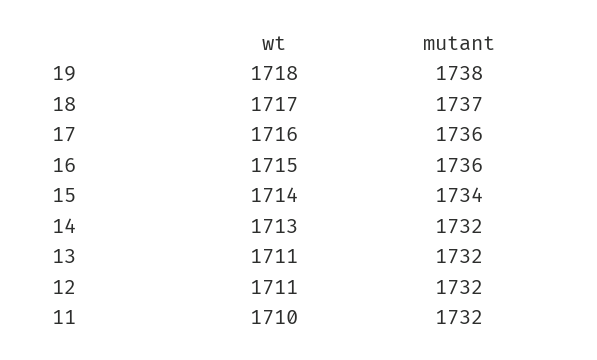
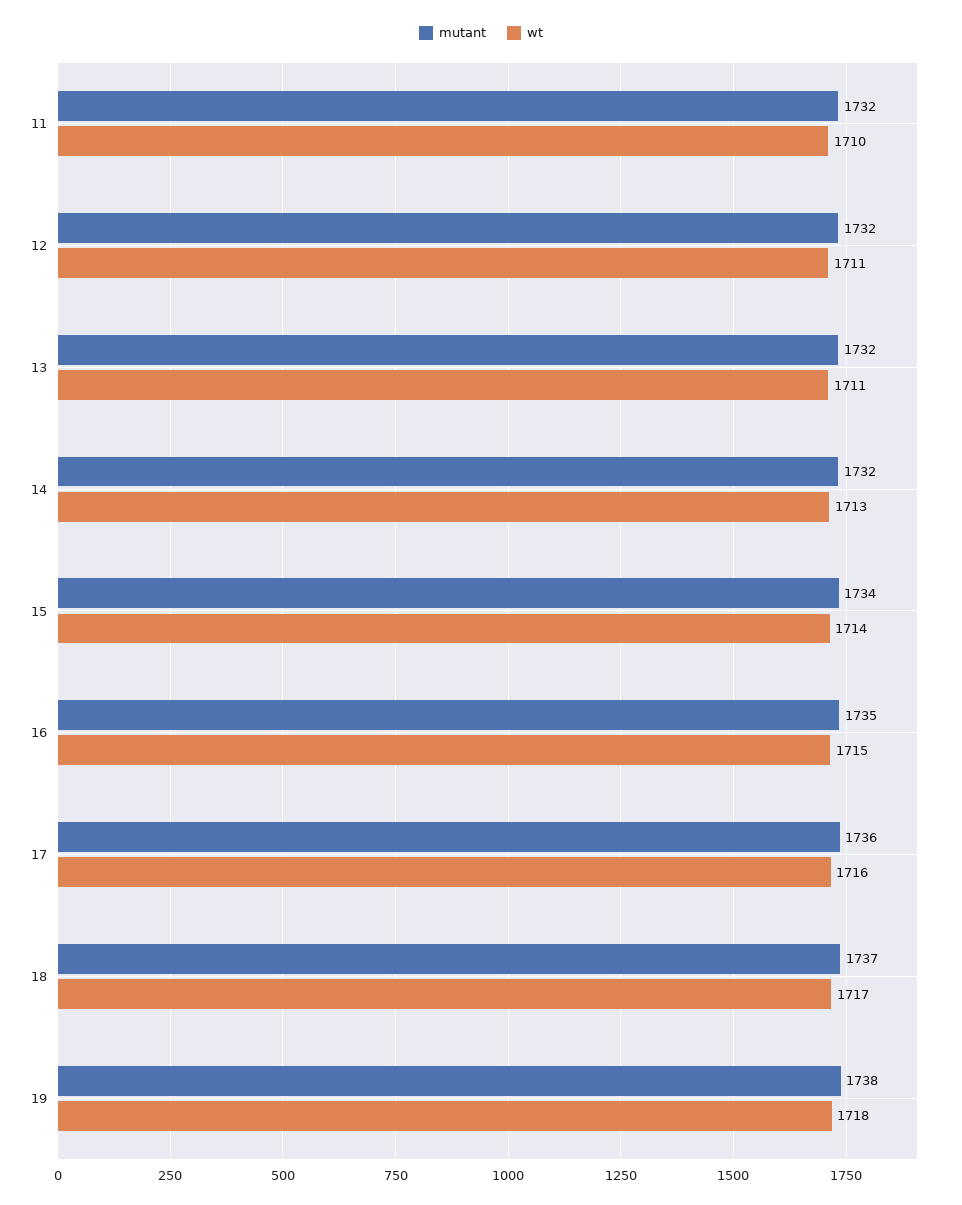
mutant, 16: 1736 -> 1735

